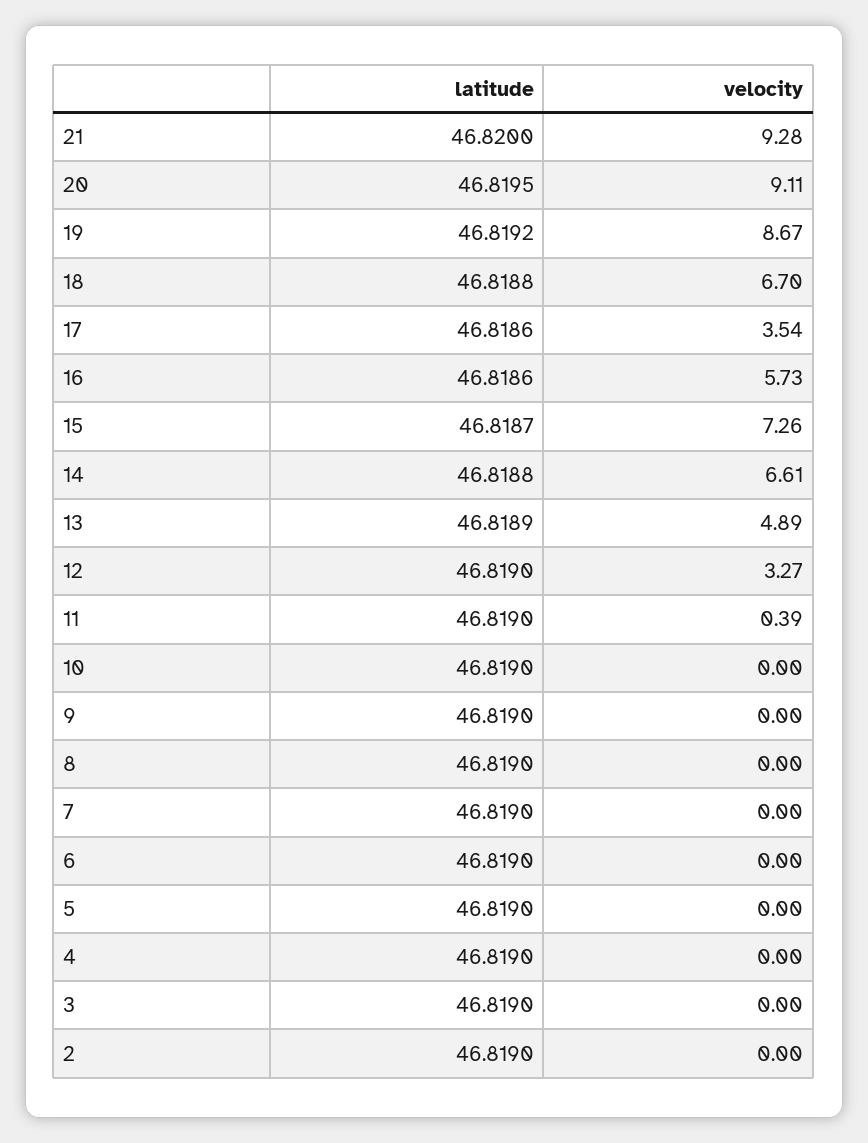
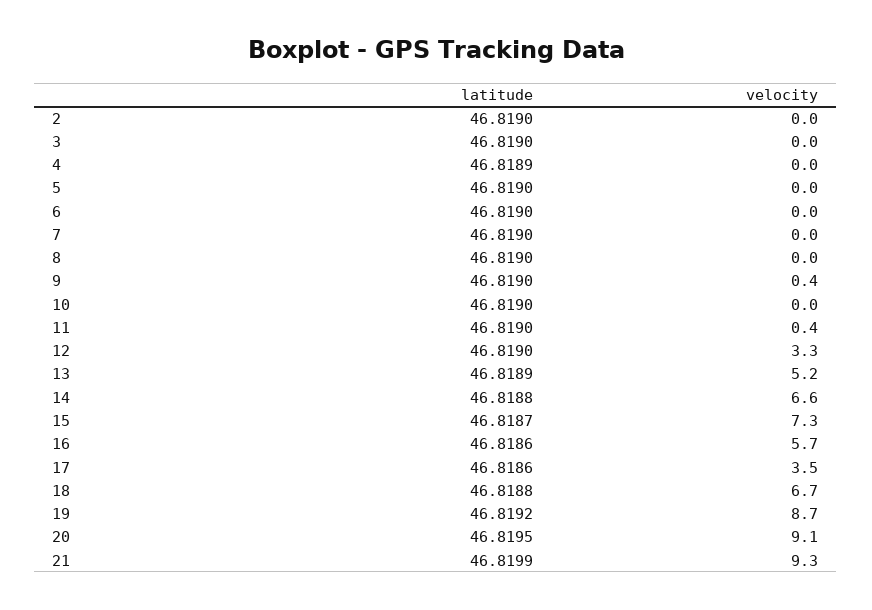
latitude, 21: 46.82 -> 46.8199
velocity, 13: 4.89 -> 5.2
velocity, 9: 0 -> 0.4
latitude, 4: 46.819 -> 46.8189

